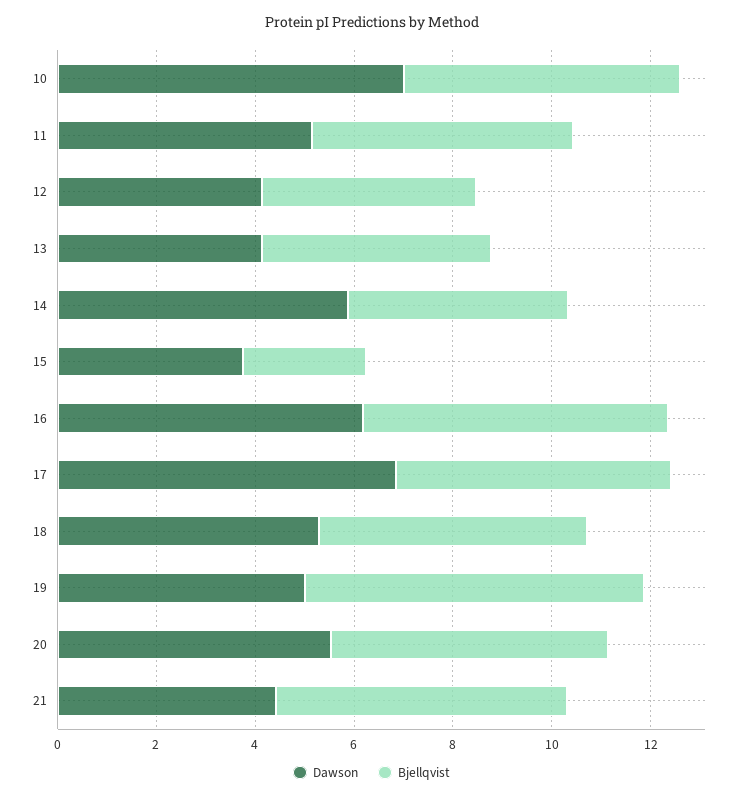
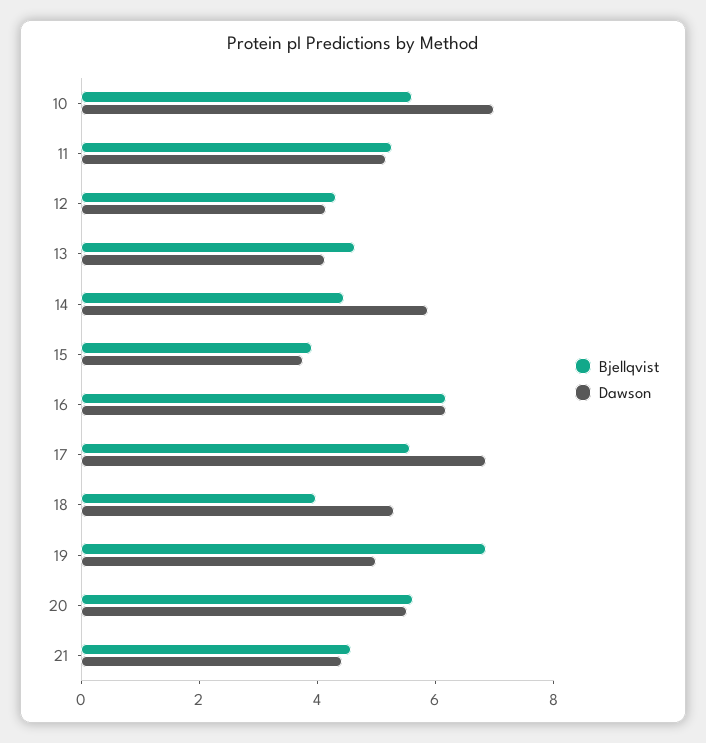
Bjellqvist, 15: 2.5 -> 4
Bjellqvist, 18: 5.5 -> 4
Bjellqvist, 21: 6 -> 4.5

